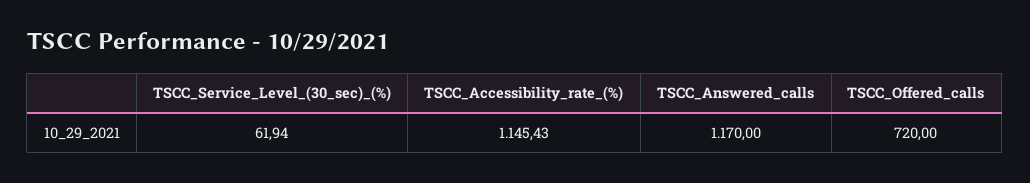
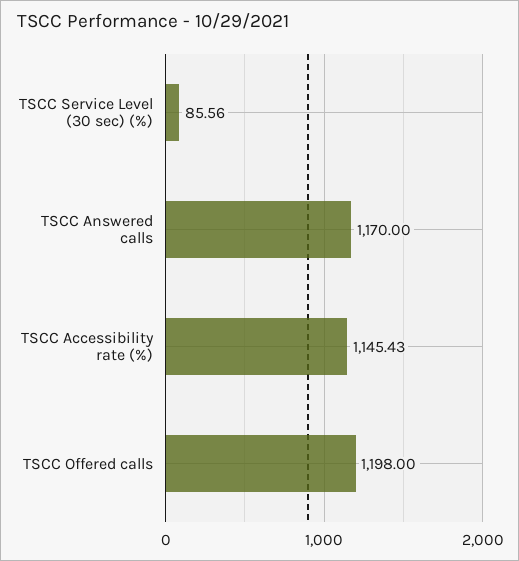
TSCC_Service_Level_(30_sec)_(%): 61.94 -> 85.56
TSCC_Offered_calls: 720 -> 1198

